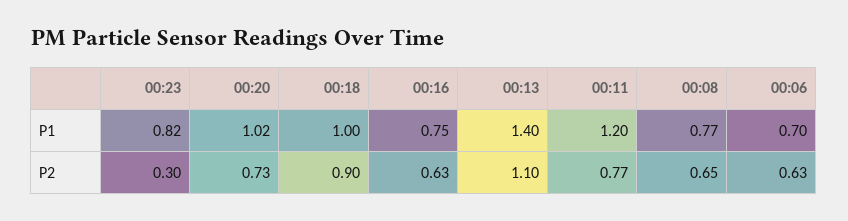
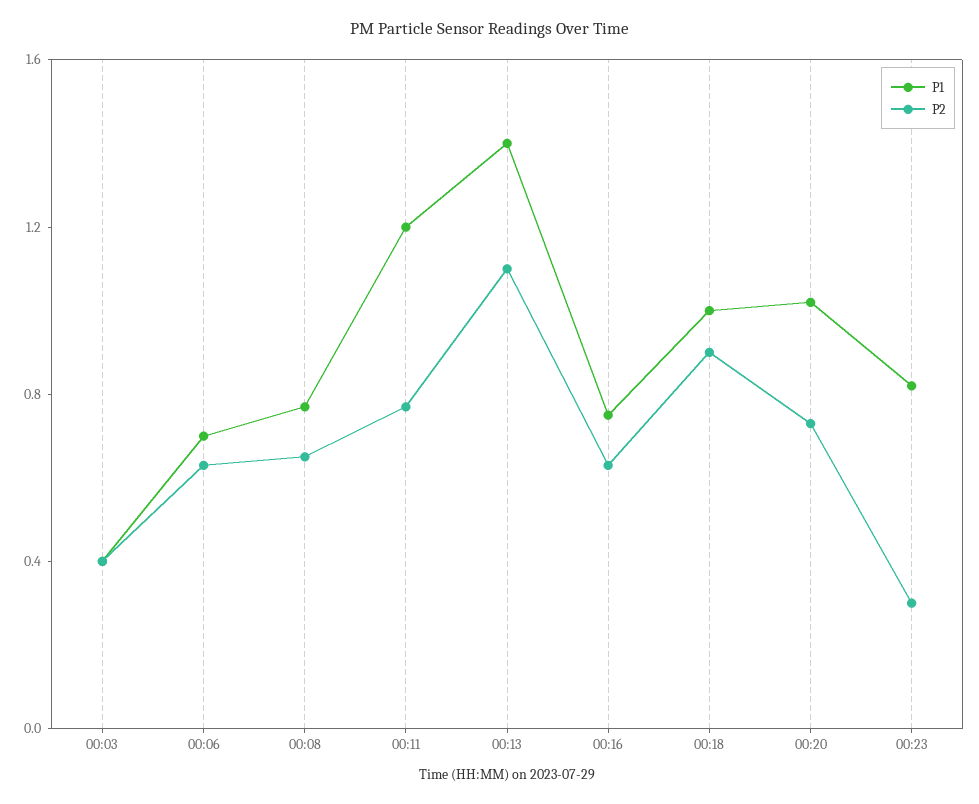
P1, 00:03: none -> 0.4
P2, 00:03: none -> 0.4

